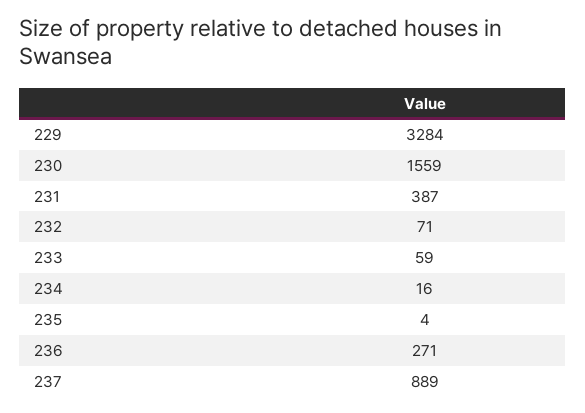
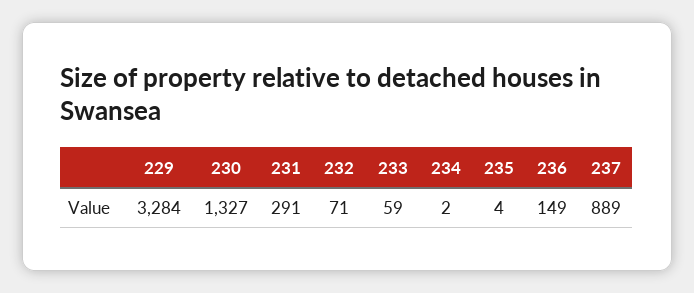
230: 1559 -> 1327
231: 387 -> 291
234: 16 -> 2
236: 271 -> 149

